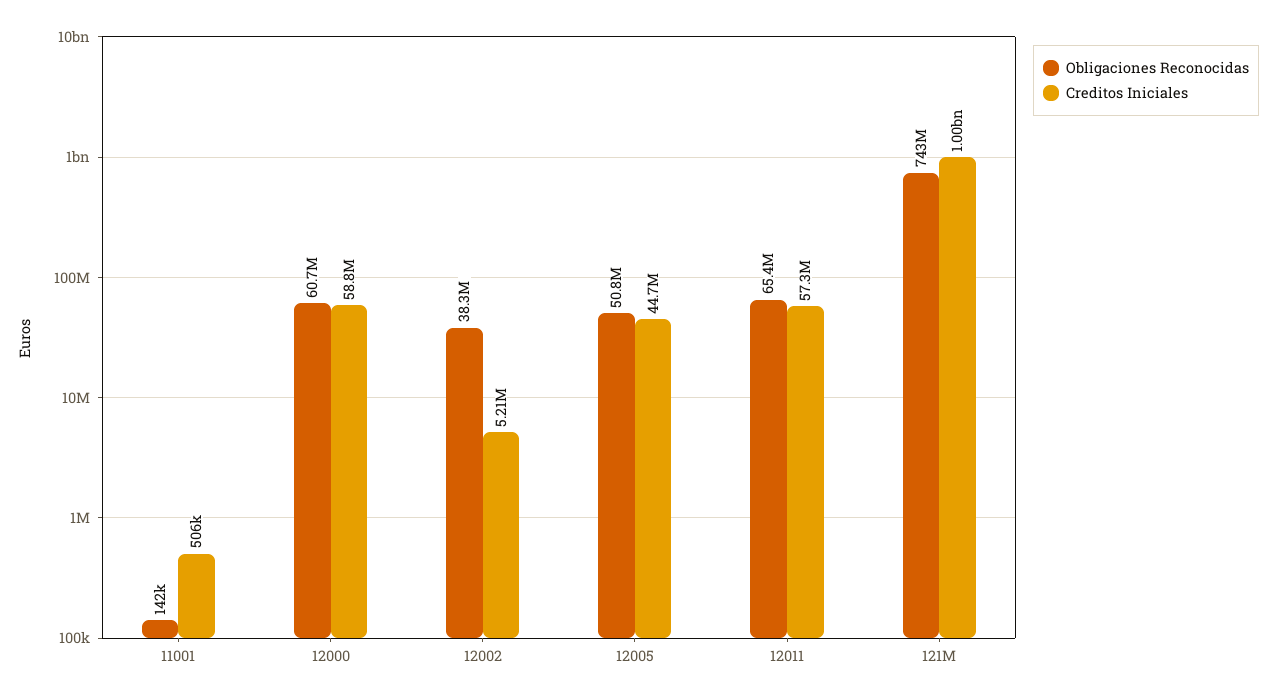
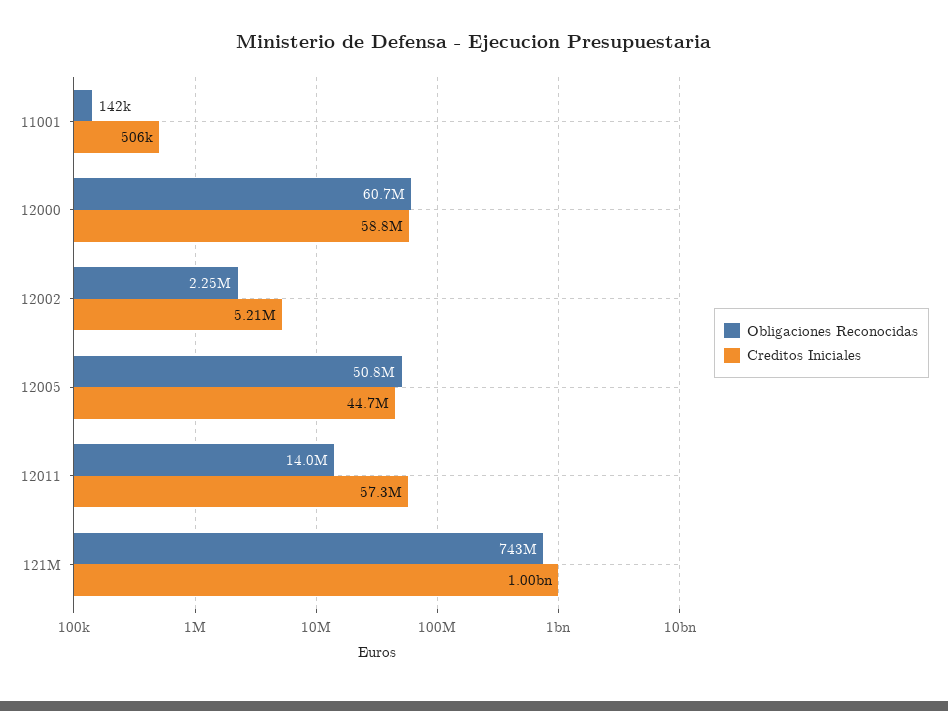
Obligaciones Reconocidas, 12002: 38300000 -> 2250000
Obligaciones Reconocidas, 12011: 65400000 -> 14000000

